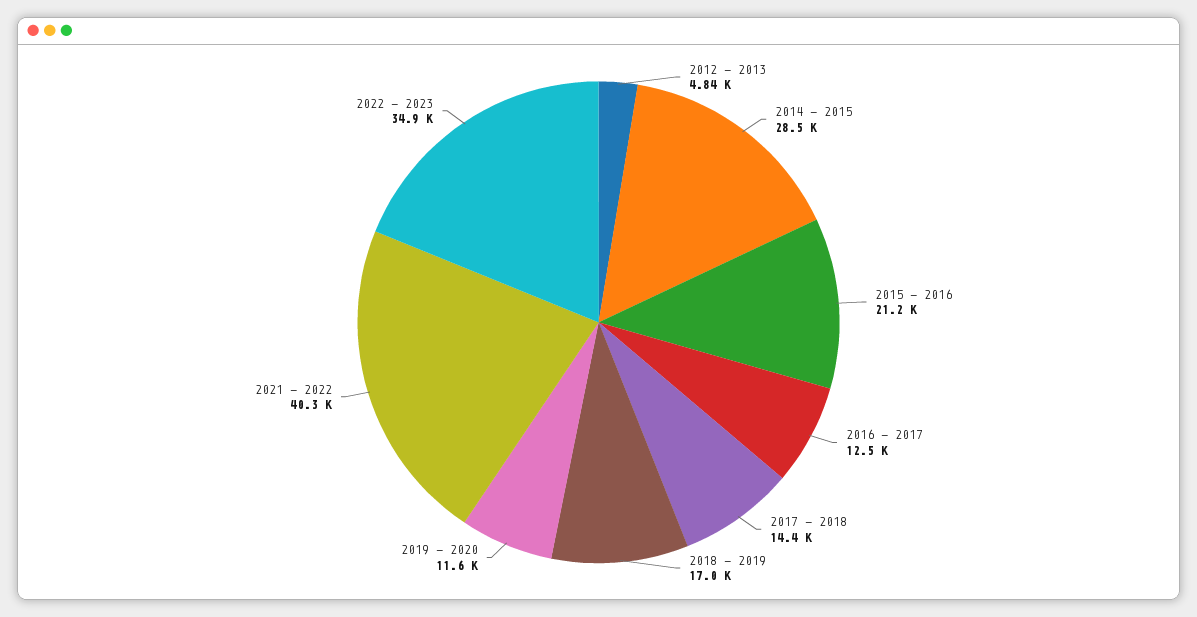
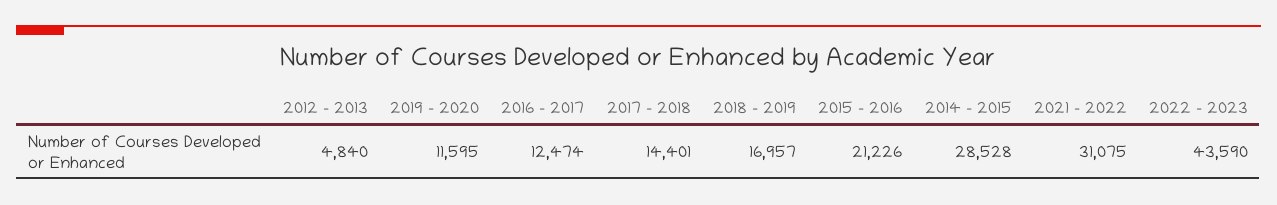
2021 - 2022: 40300 -> 31075
2022 - 2023: 34900 -> 43590

